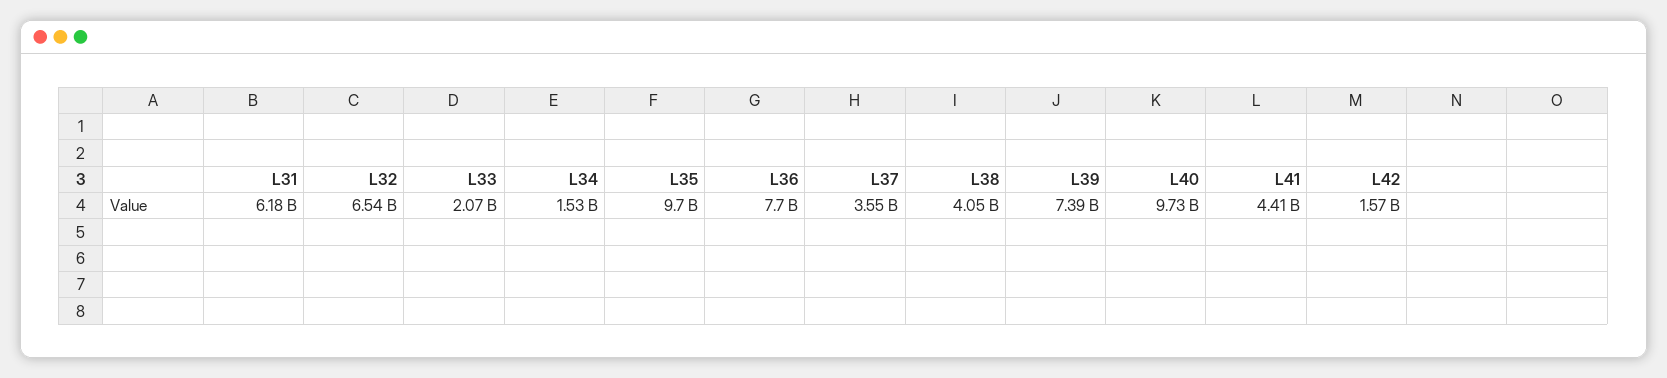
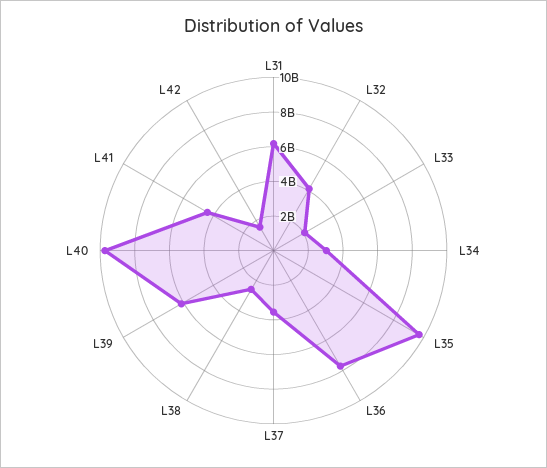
L32: 6540000000 -> 4000000000
L34: 1530000000 -> 3000000000
L38: 4050000000 -> 2500000000
L39: 7390000000 -> 6000000000

